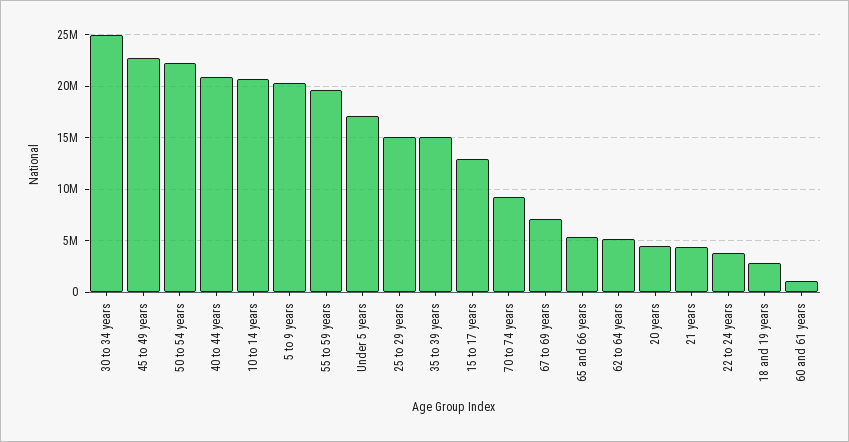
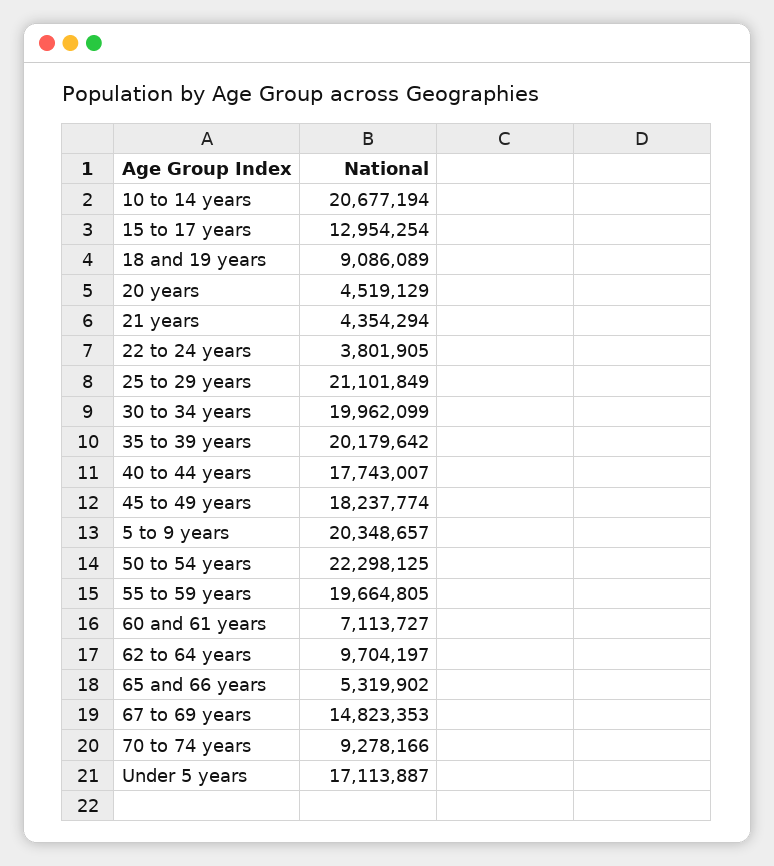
30 to 34 years: 25000000 -> 19962099
45 to 49 years: 23000000 -> 18237774
40 to 44 years: 21000000 -> 17743007
25 to 29 years: 15000000 -> 21101849
35 to 39 years: 15000000 -> 20179642
67 to 69 years: 7000000 -> 14823353
62 to 64 years: 5000000 -> 9704197
18 and 19 years: 3000000 -> 9086089
60 and 61 years: 1000000 -> 7113727

